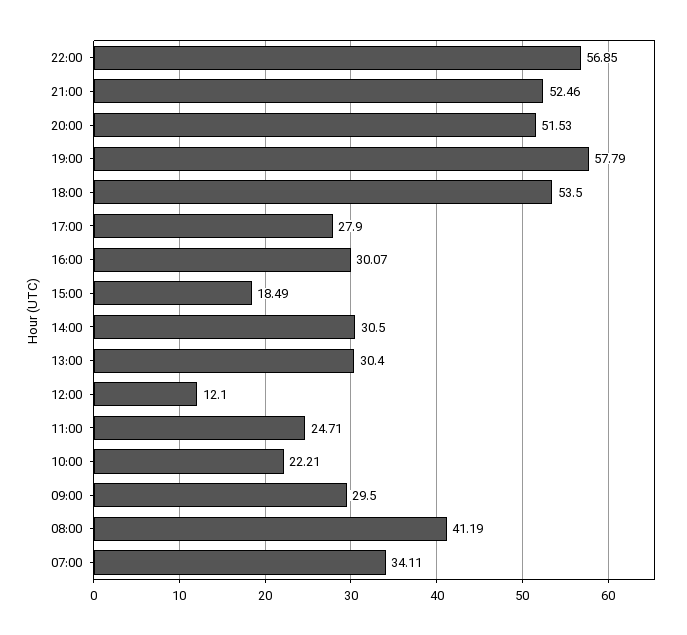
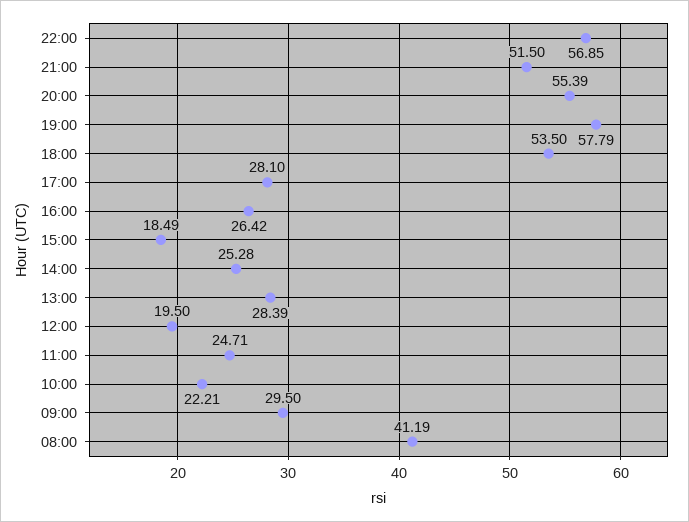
21:00: 52.46 -> 51.5
20:00: 51.53 -> 55.39
17:00: 27.9 -> 28.1
16:00: 30.07 -> 26.42
14:00: 30.5 -> 25.28
13:00: 30.4 -> 28.39
12:00: 12.1 -> 19.5
07:00: 34.11 -> none

